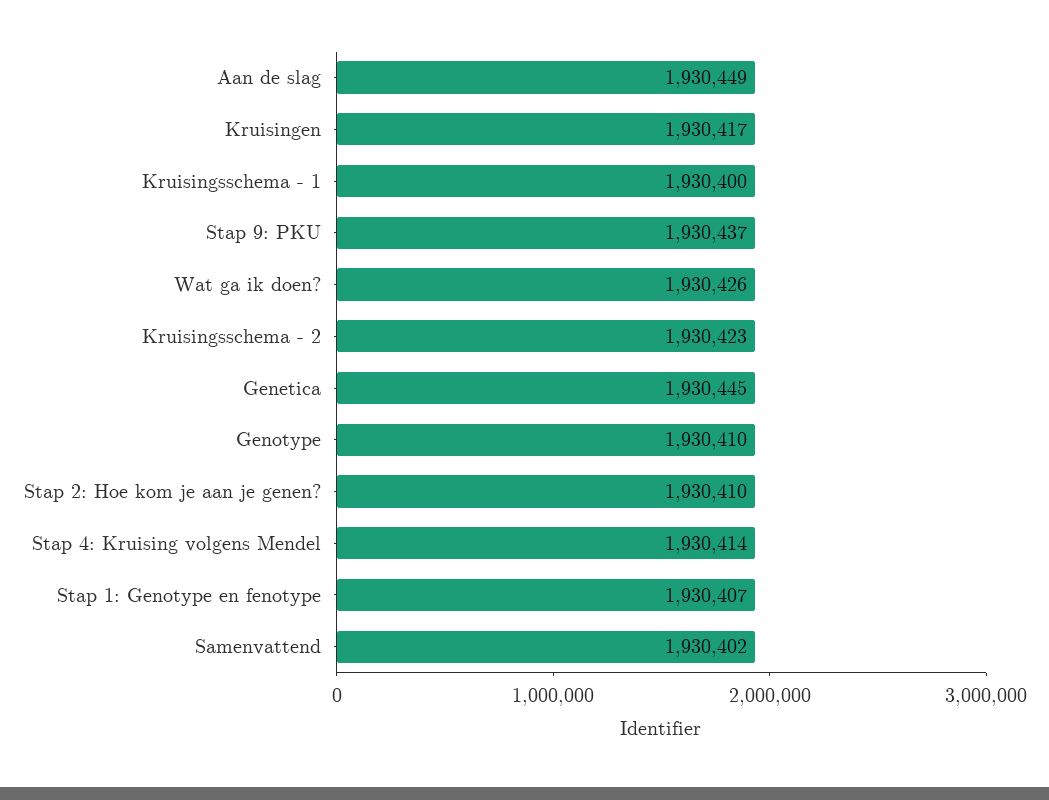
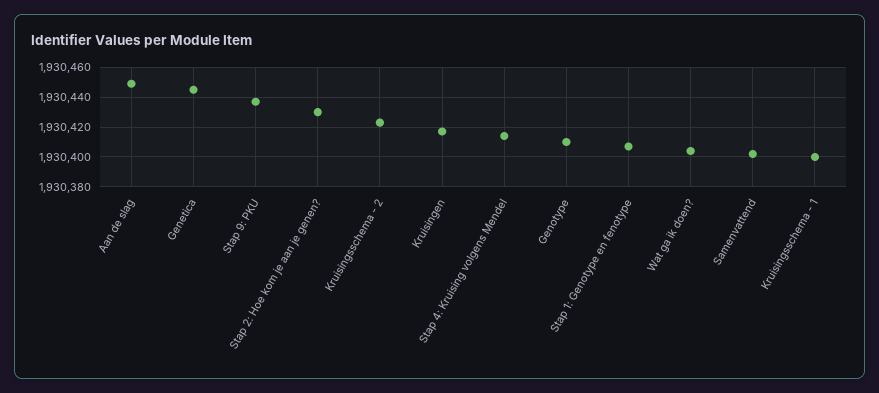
Wat ga ik doen?: 1930426 -> 1930405
Stap 2: Hoe kom je aan je genen?: 1930410 -> 1930430

